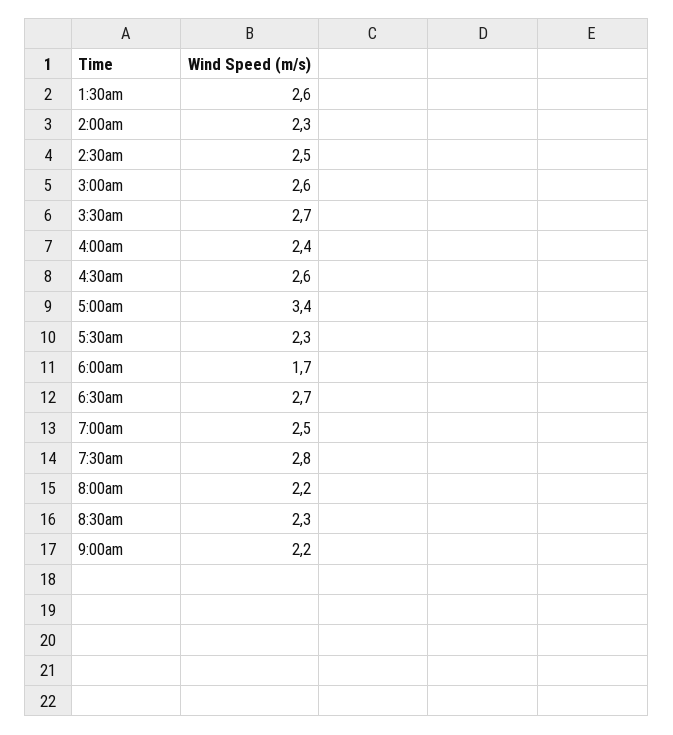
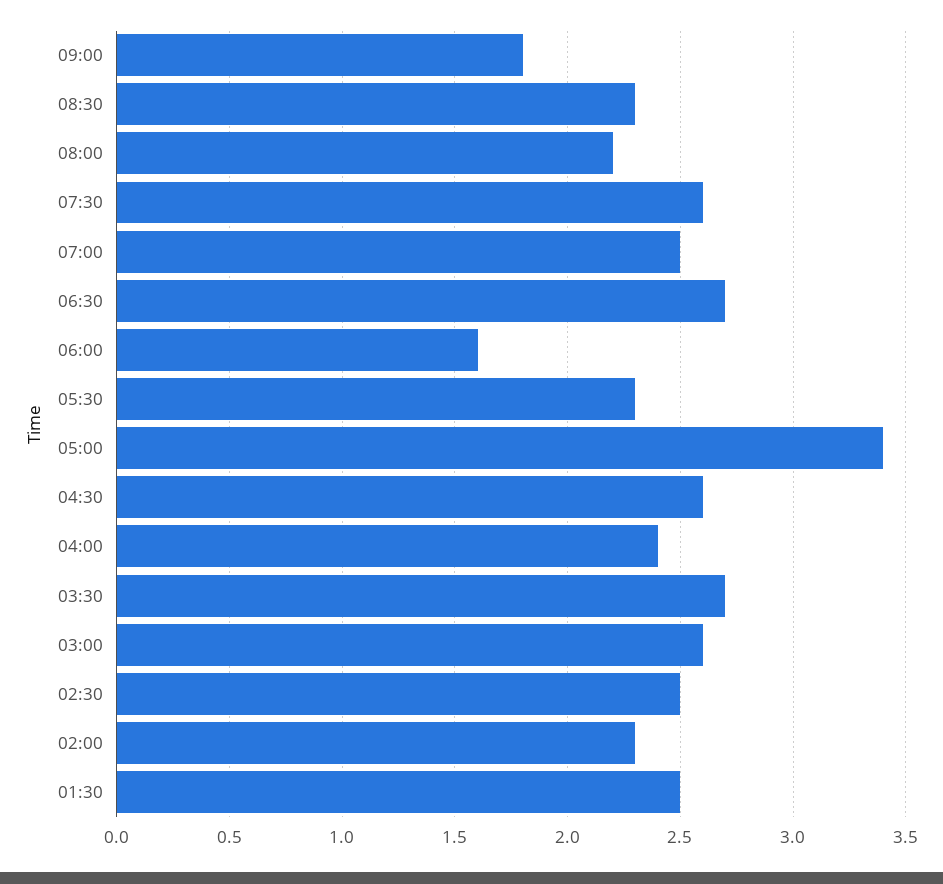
1:30am: 2.6 -> 2.5
6:00am: 1.7 -> 1.6
7:30am: 2.8 -> 2.6
9:00am: 2.2 -> 1.8

